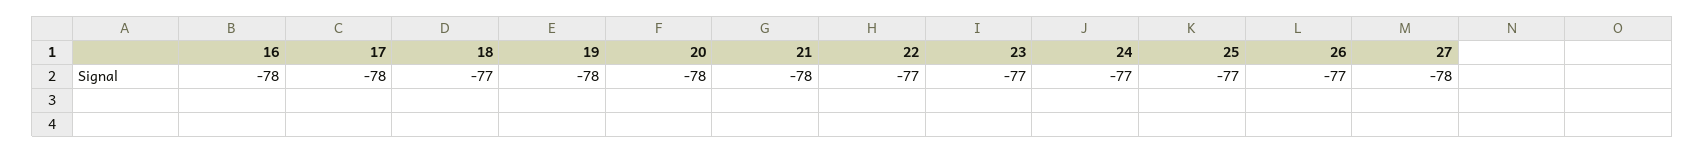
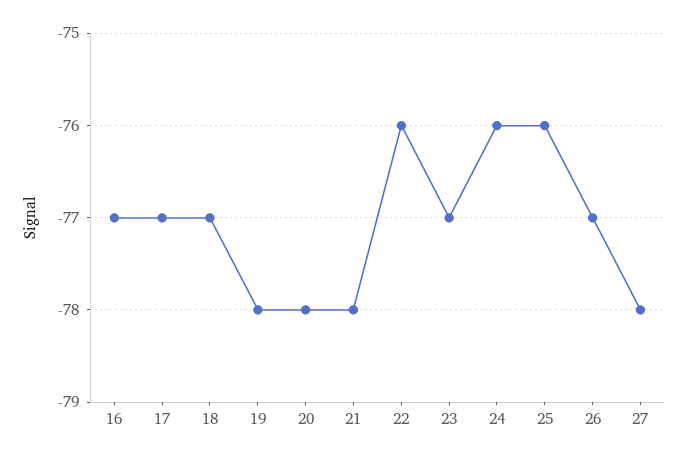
16: -78 -> -77
17: -78 -> -77
22: -77 -> -76
24: -77 -> -76
25: -77 -> -76

